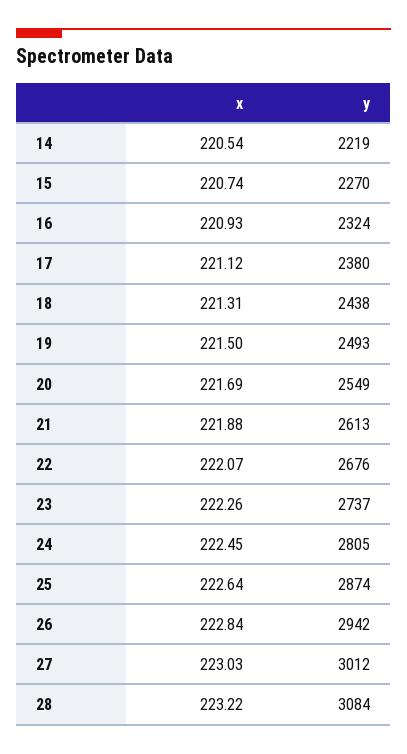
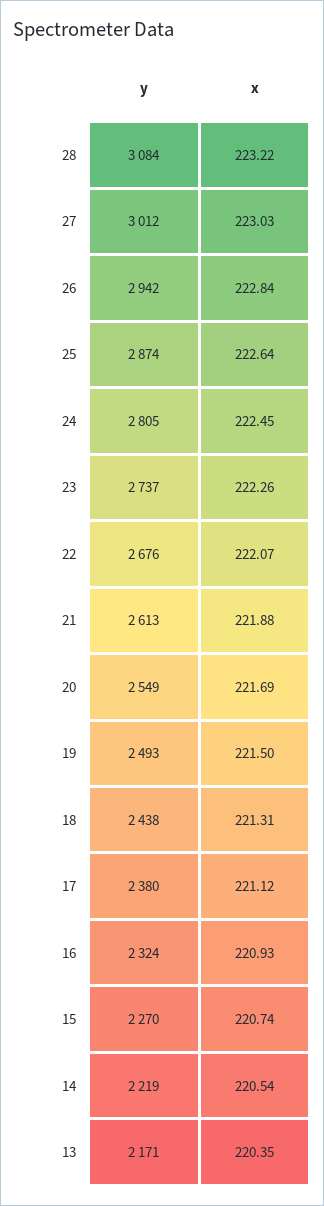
y, 13: none -> 2171
x, 13: none -> 220.35

